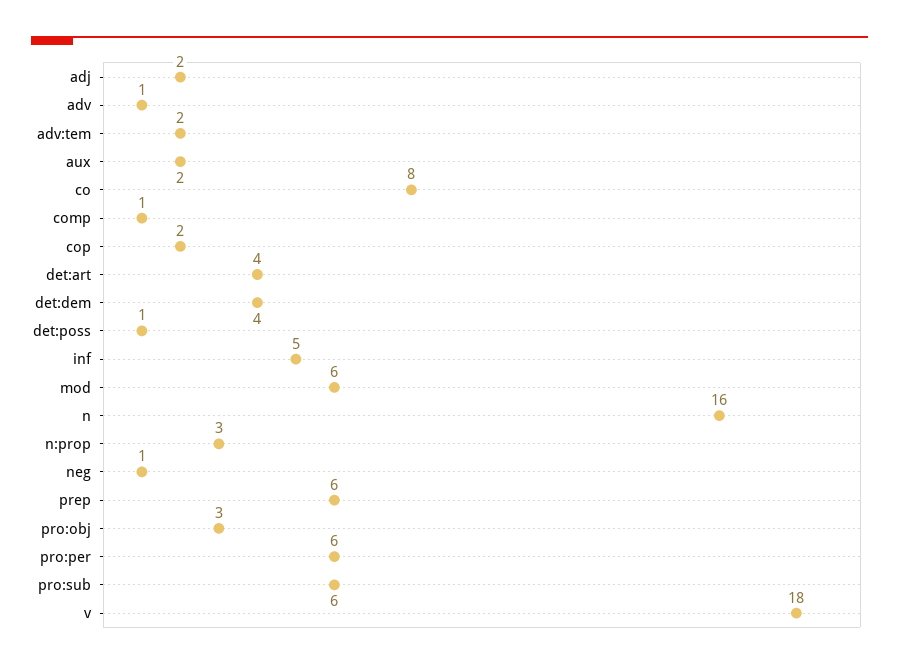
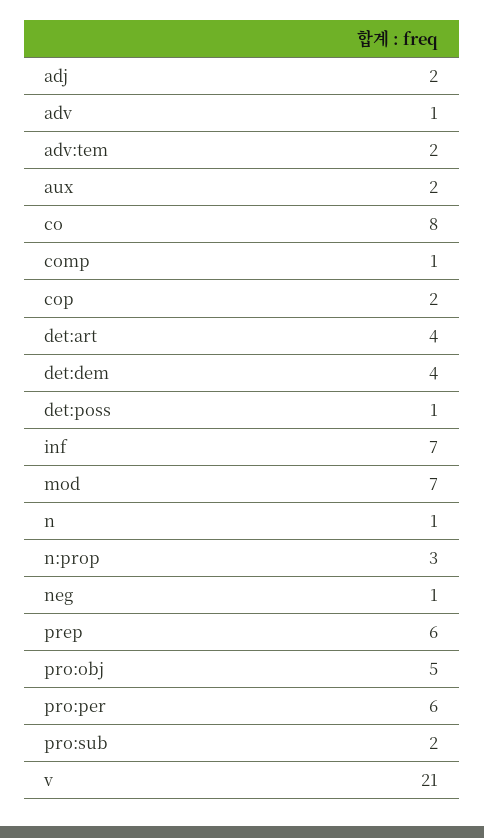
inf: 5 -> 7
mod: 6 -> 7
n: 16 -> 1
pro:obj: 3 -> 5
pro:sub: 6 -> 2
v: 18 -> 21

